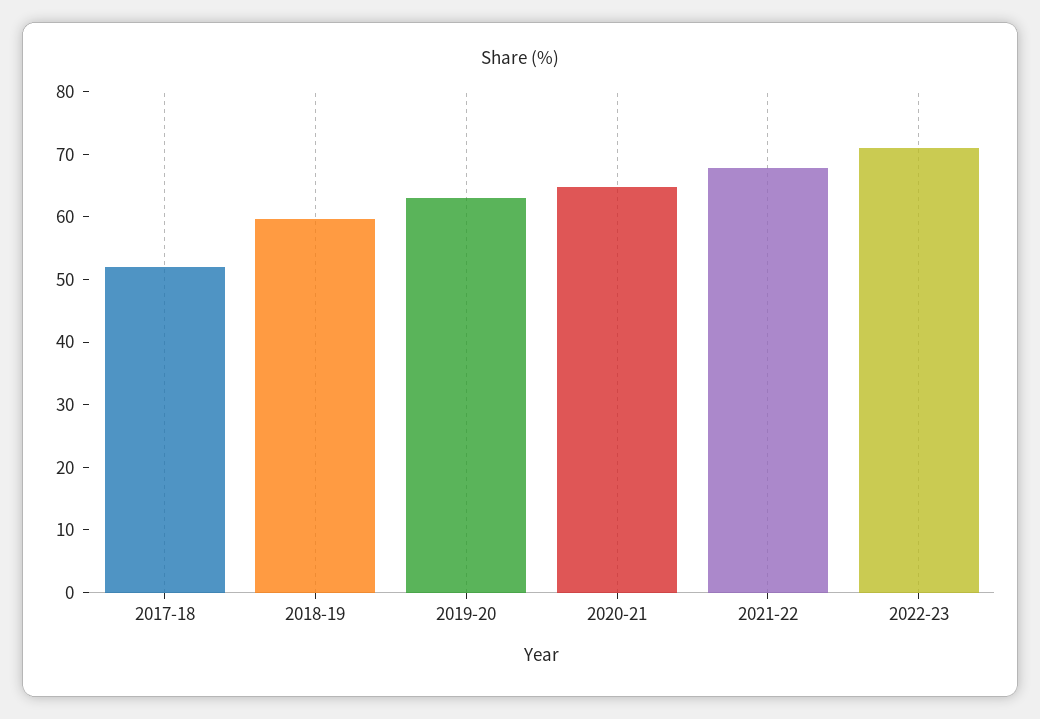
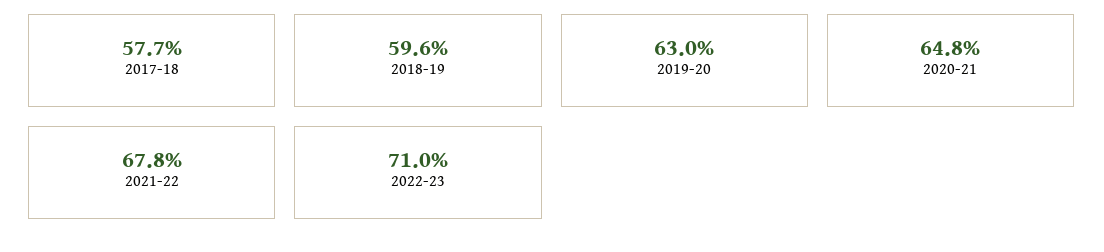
2017-18: 52 -> 57.7

